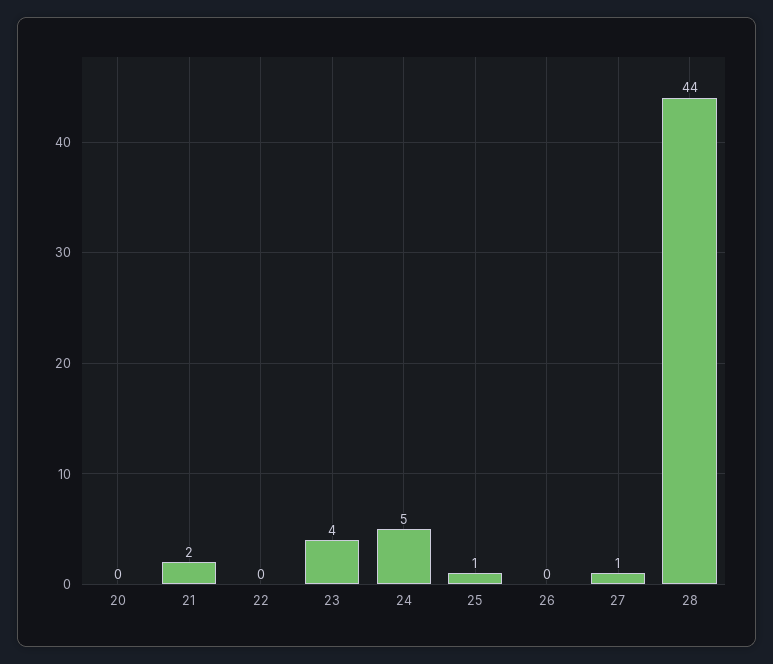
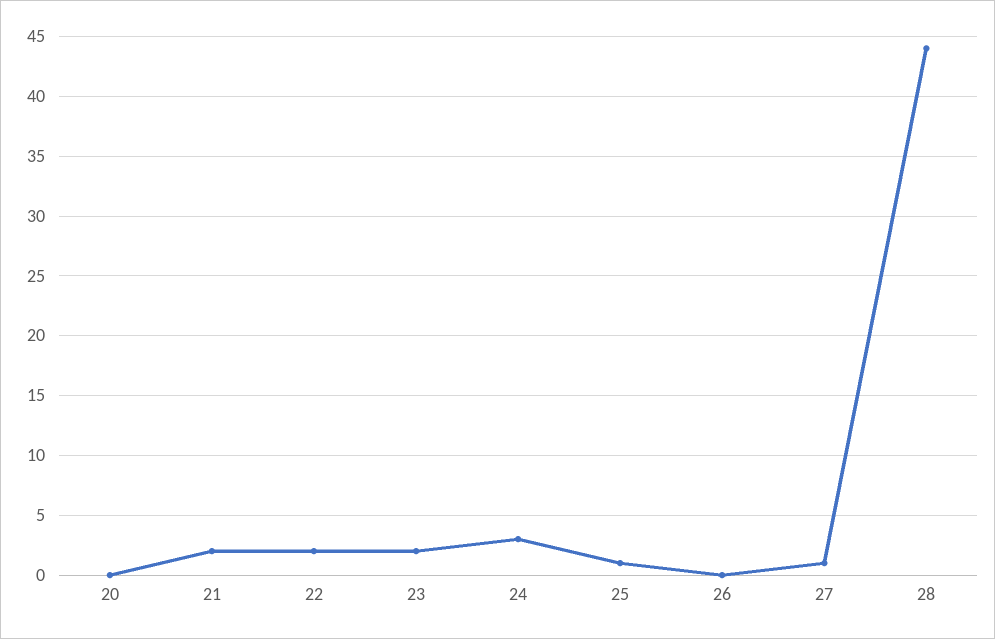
22: 0 -> 2
23: 4 -> 2
24: 5 -> 3

